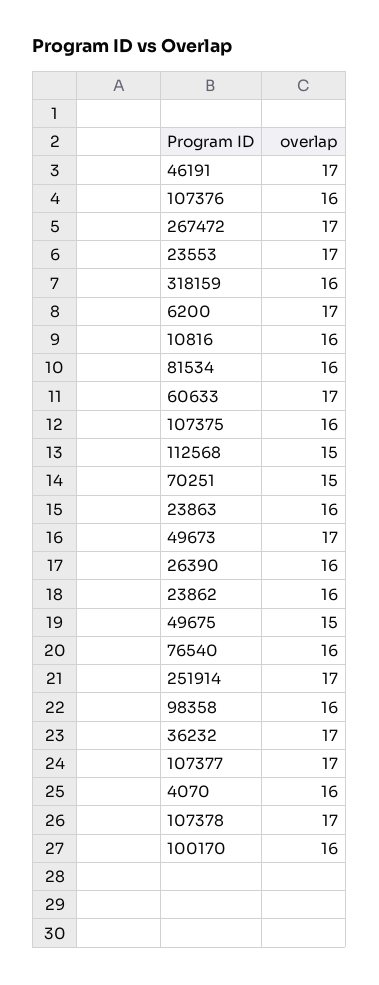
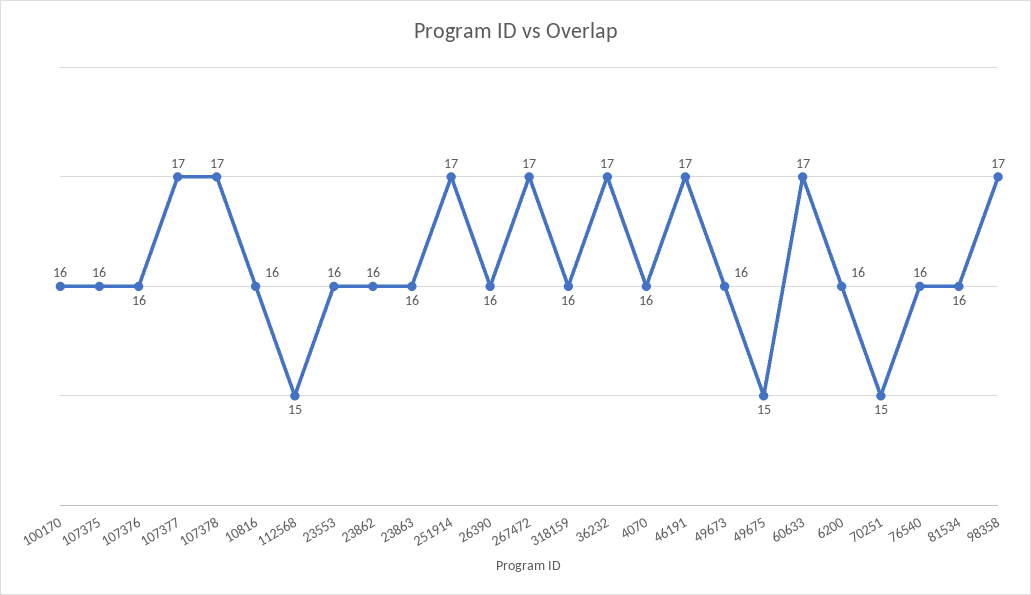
23553: 17 -> 16
6200: 17 -> 16
49673: 17 -> 16
98358: 16 -> 17

